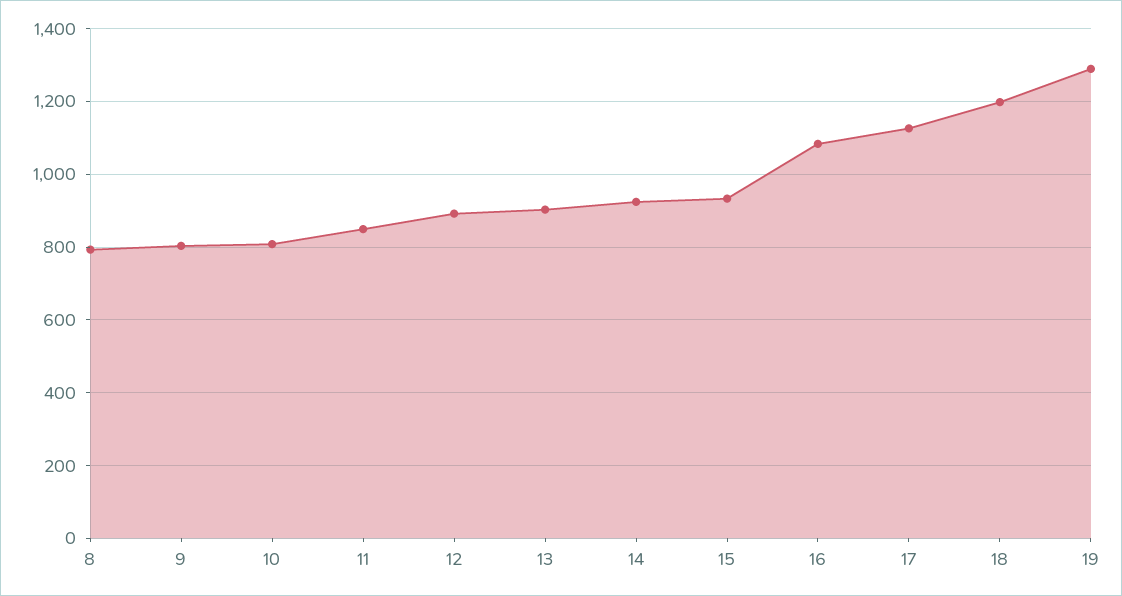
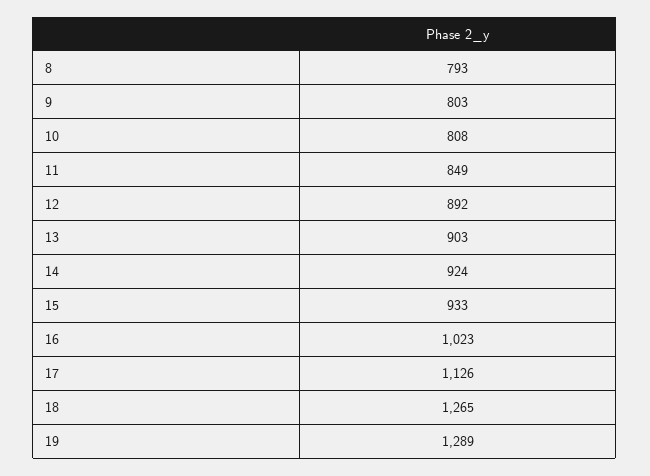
16: 1080 -> 1023
18: 1200 -> 1265

